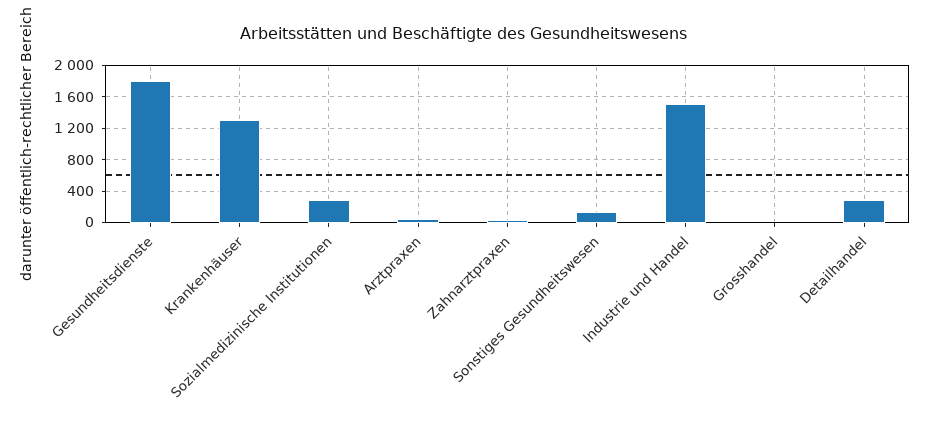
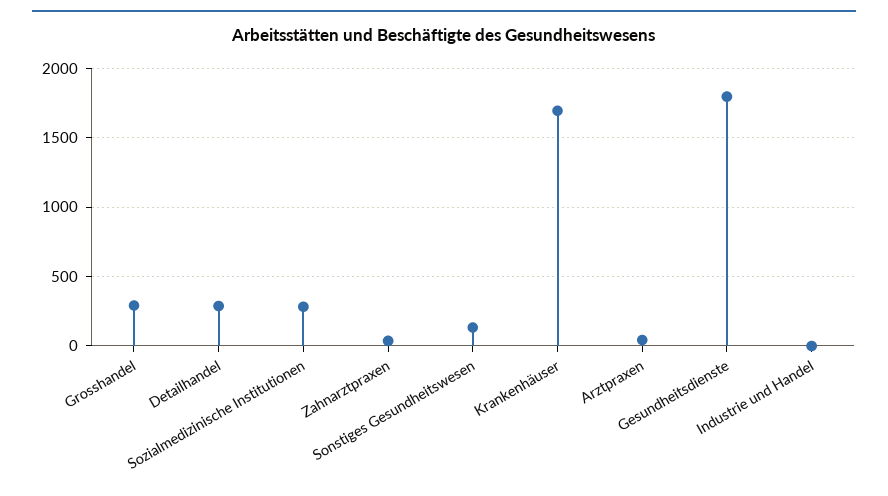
Krankenhäuser: 1300 -> 1700
Industrie und Handel: 1500 -> 0
Grosshandel: 0 -> 300

